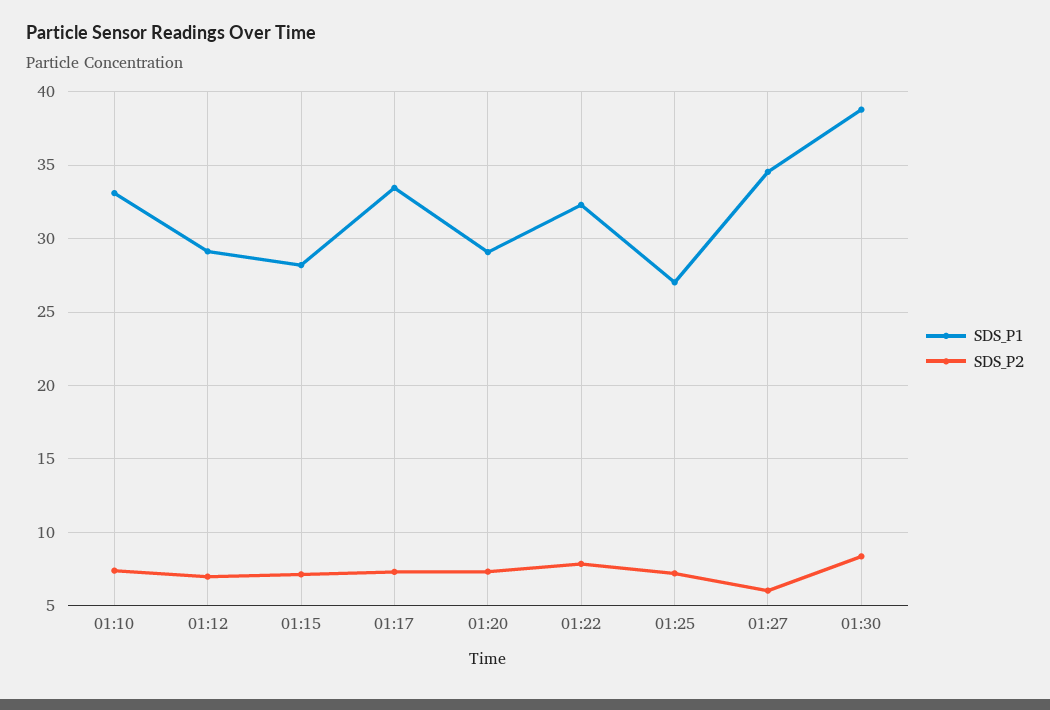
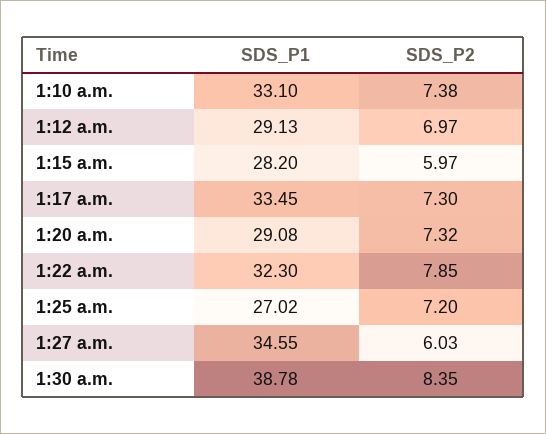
SDS_P2, 01:15: 7 -> 5.97

